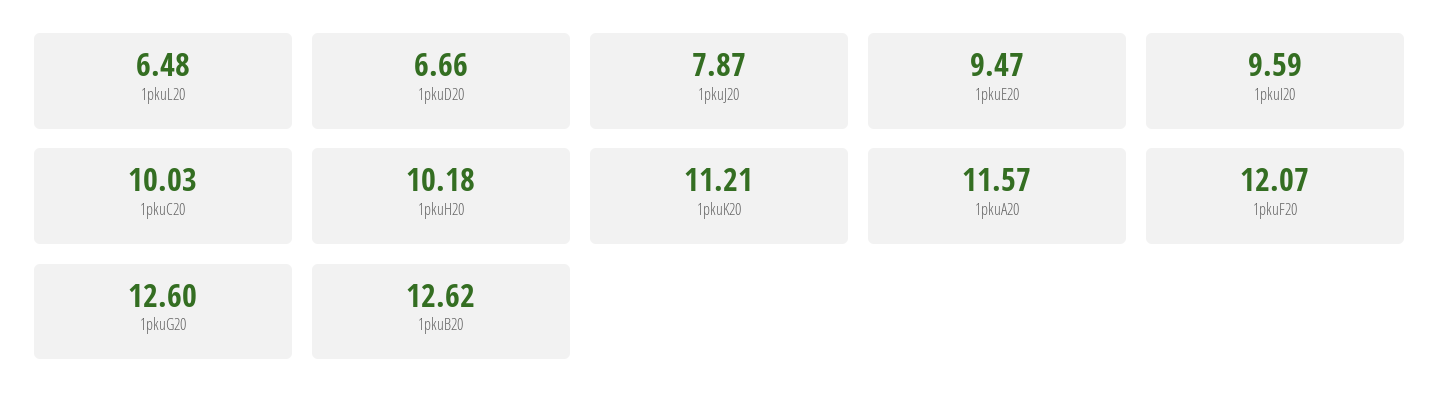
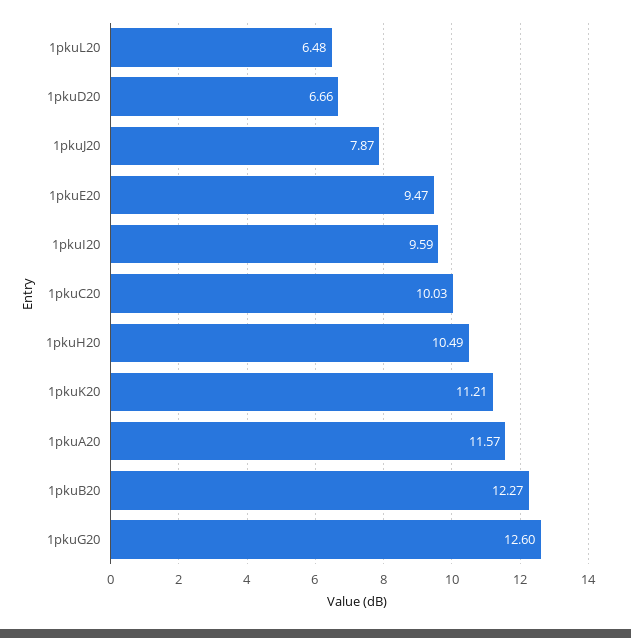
1pkuH20: 10.18 -> 10.49
1pkuF20: 12.07 -> none
1pkuB20: 12.62 -> 12.27

